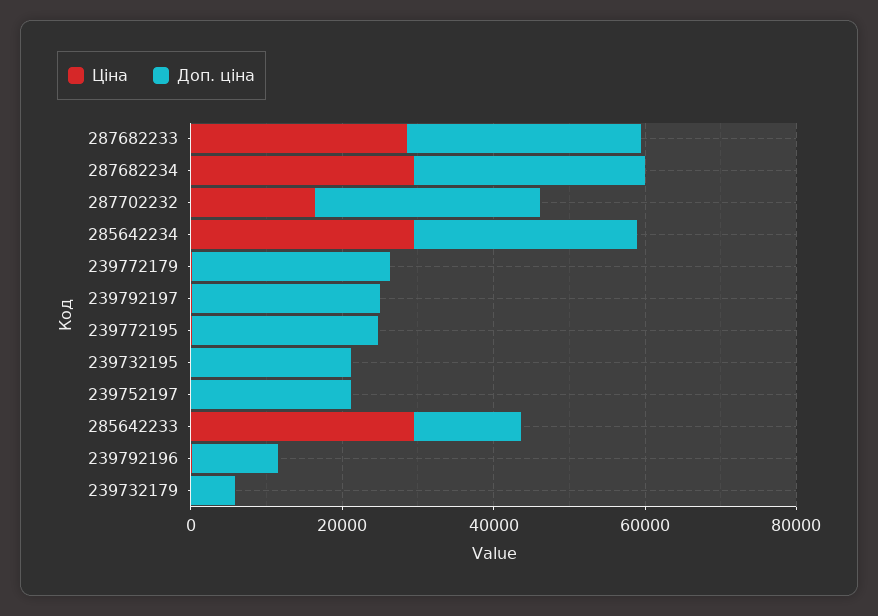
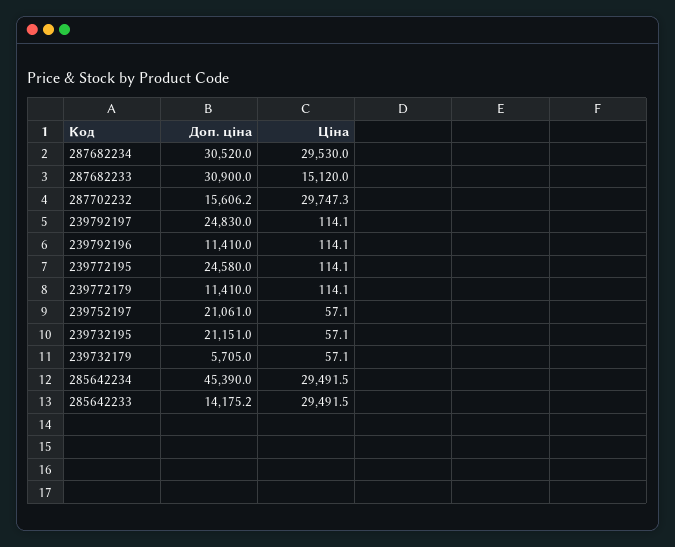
Ціна, 287682233: 30000 -> 15120
Ціна, 287702232: 15000 -> 29747.3
Доп. ціна, 287702232: 30000 -> 15606.2
Доп. ціна, 285642234: 30000 -> 45390
Доп. ціна, 239772179: 25000 -> 11410

